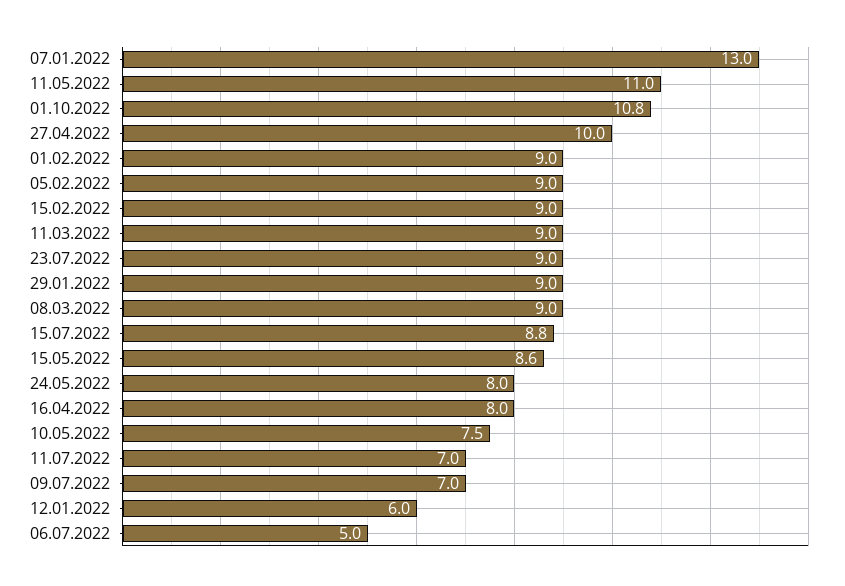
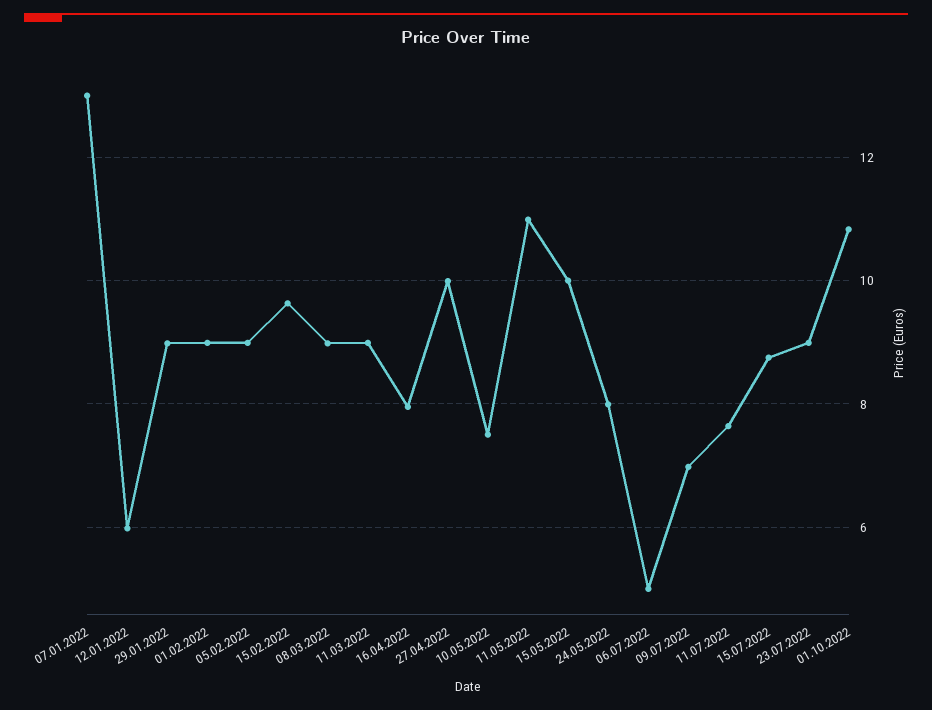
15.02.2022: 9 -> 9.6
15.05.2022: 8.6 -> 10
11.07.2022: 7 -> 7.6

